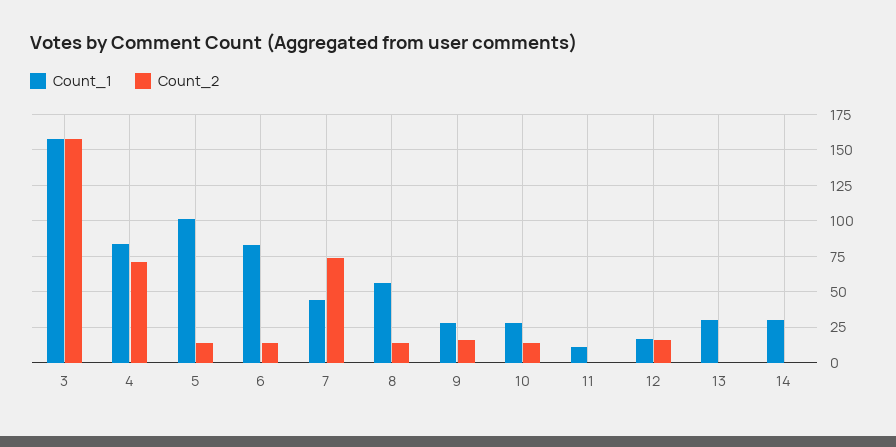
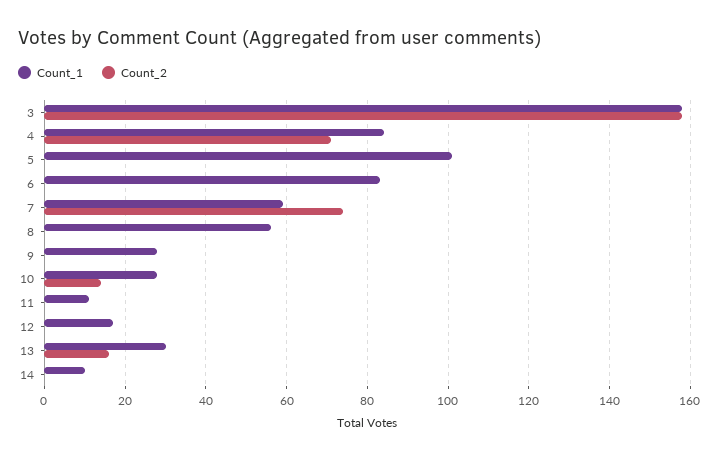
Count_2, 5: 15 -> 0
Count_2, 6: 15 -> 0
Count_1, 7: 45 -> 60
Count_2, 8: 15 -> 0
Count_2, 9: 15 -> 0
Count_2, 12: 15 -> 0
Count_2, 13: 0 -> 15
Count_1, 14: 30 -> 10

